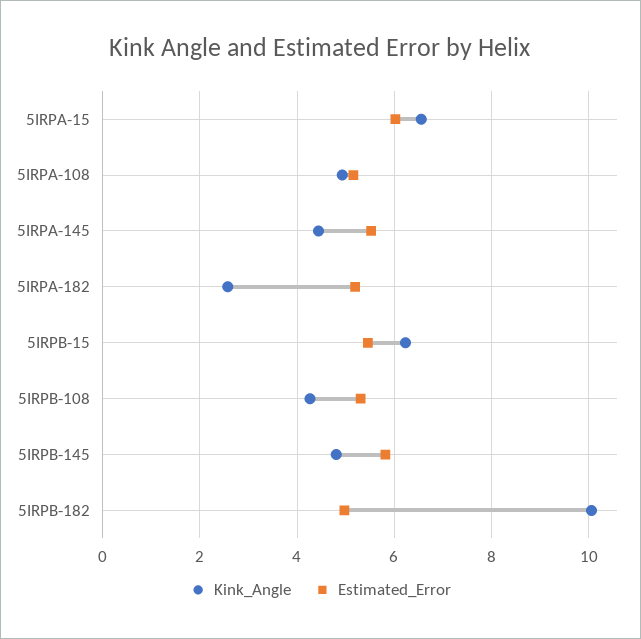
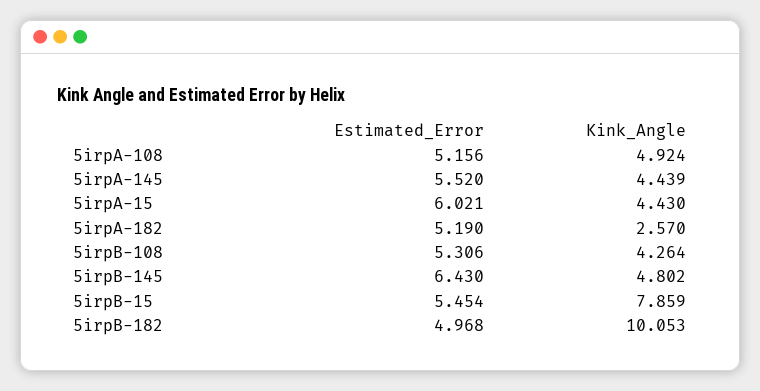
Kink_Angle, 5IRPA-15: 6.6 -> 4.43
Kink_Angle, 5IRPB-15: 6.2 -> 7.859
Estimated_Error, 5IRPB-145: 5.8 -> 6.43

